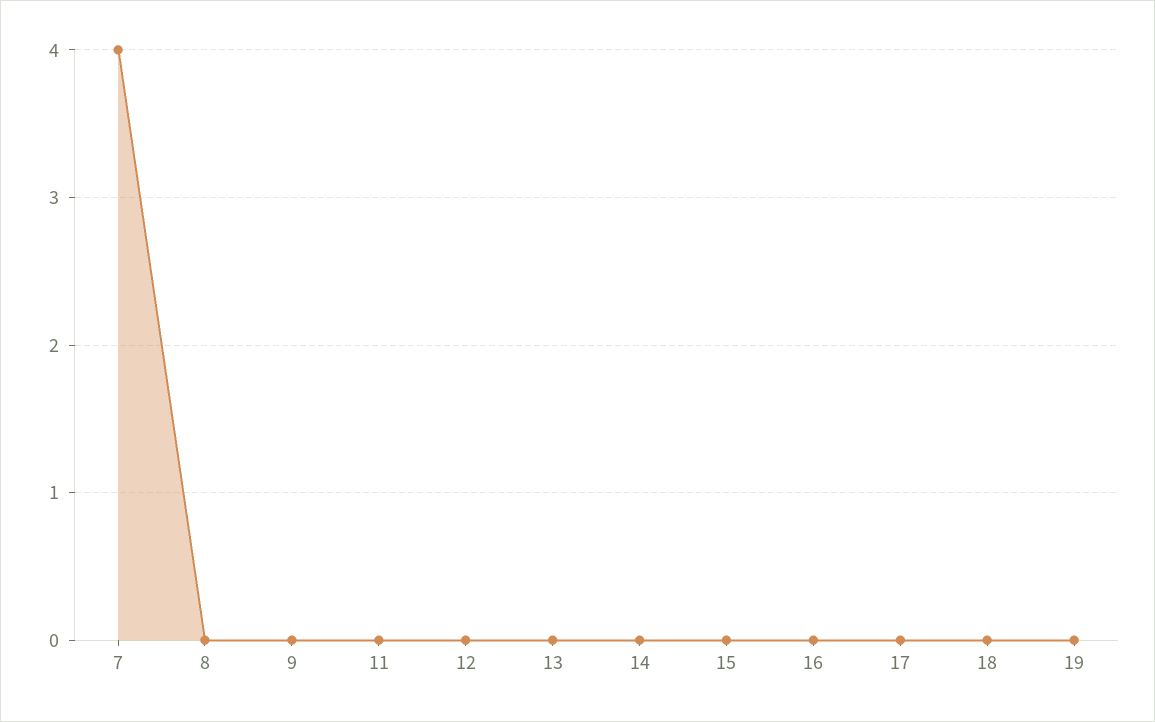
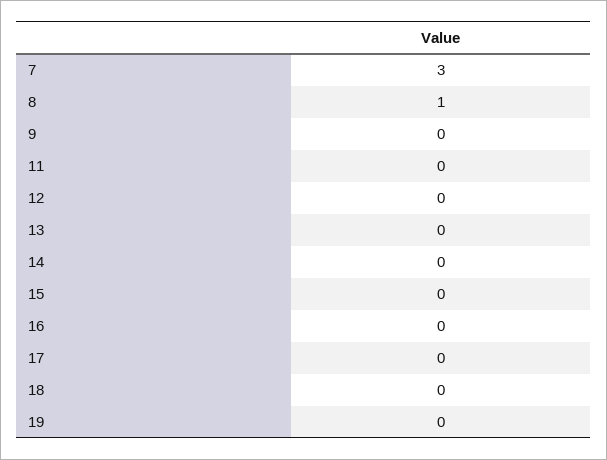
7: 4 -> 3
8: 0 -> 1

